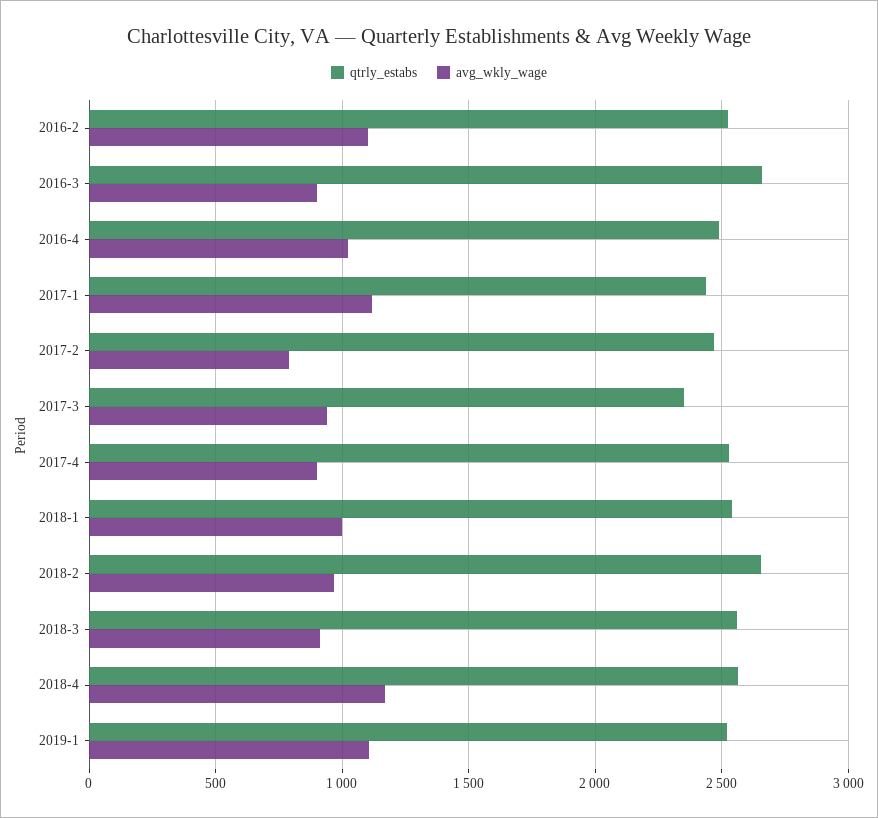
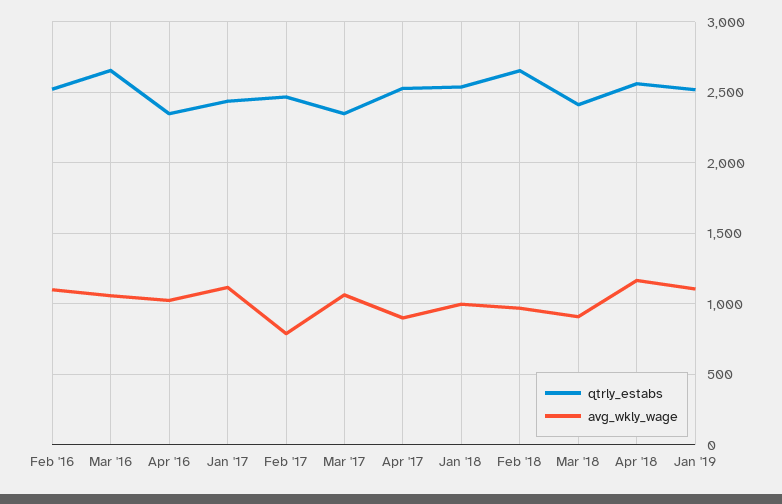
avg_wkly_wage, 2016-3: 900 -> 1050
qtrly_estabs, 2016-4: 2500 -> 2350
avg_wkly_wage, 2017-3: 950 -> 1050
qtrly_estabs, 2018-3: 2550 -> 2400

